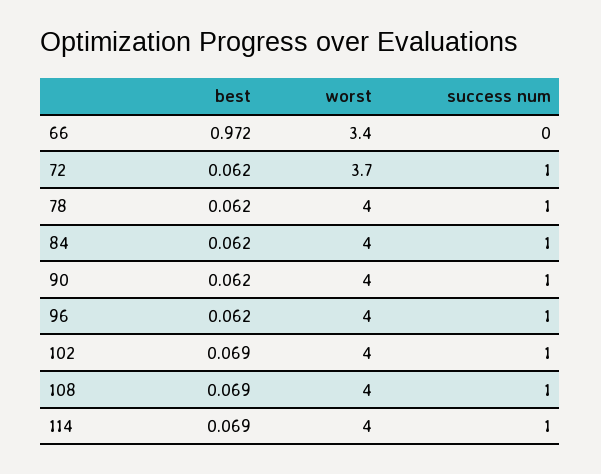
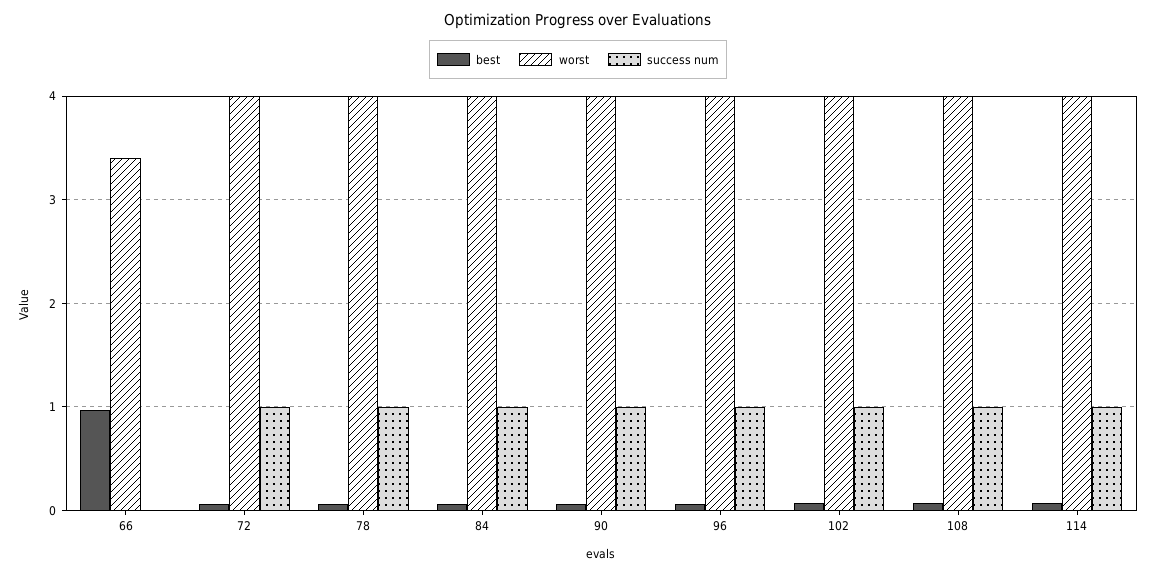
worst, 72: 3.7 -> 4

